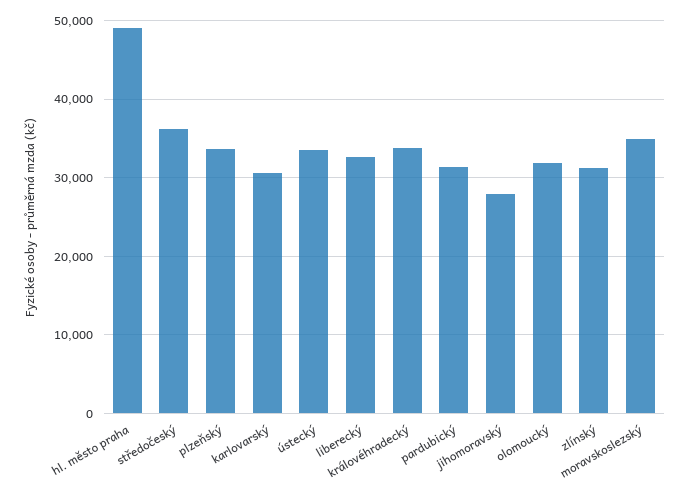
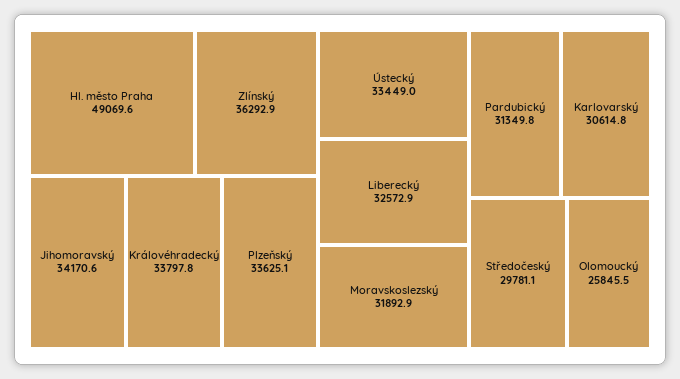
středočeský: 36000 -> 29781.1
jihomoravský: 28000 -> 34170.6
olomoucký: 32000 -> 25845.5
zlínský: 31000 -> 36292.9
moravskoslezský: 35000 -> 31892.9

